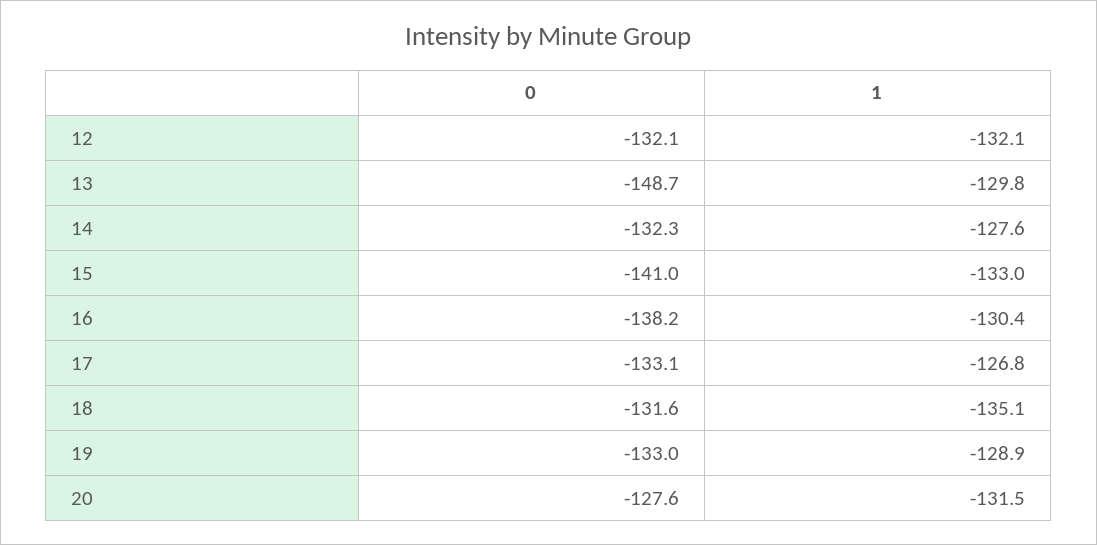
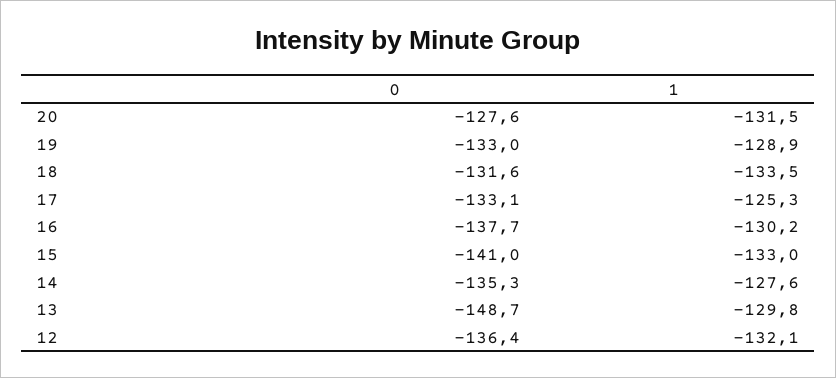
0, 12: -132.1 -> -136.4
0, 14: -132.3 -> -135.3
0, 16: -138.2 -> -137.7
1, 16: -130.4 -> -130.2
1, 17: -126.8 -> -125.3
1, 18: -135.1 -> -133.5

